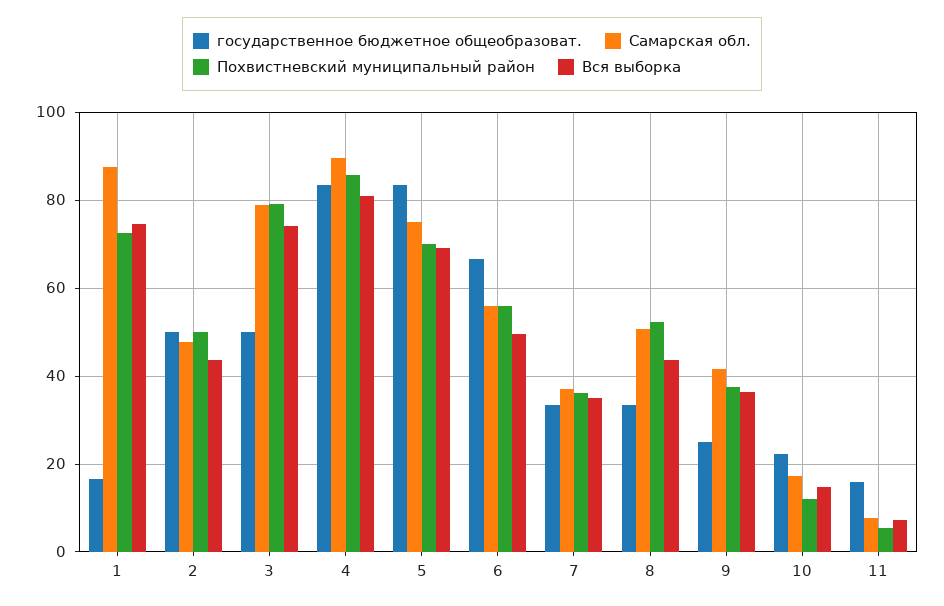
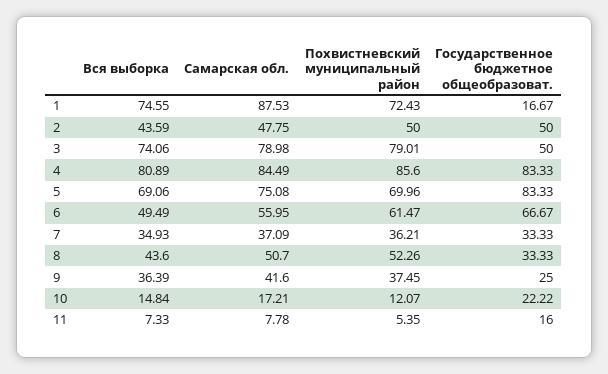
Самарская обл., 4: 90 -> 84.49
Похвистневский муниципальный район, 6: 56 -> 61.47

